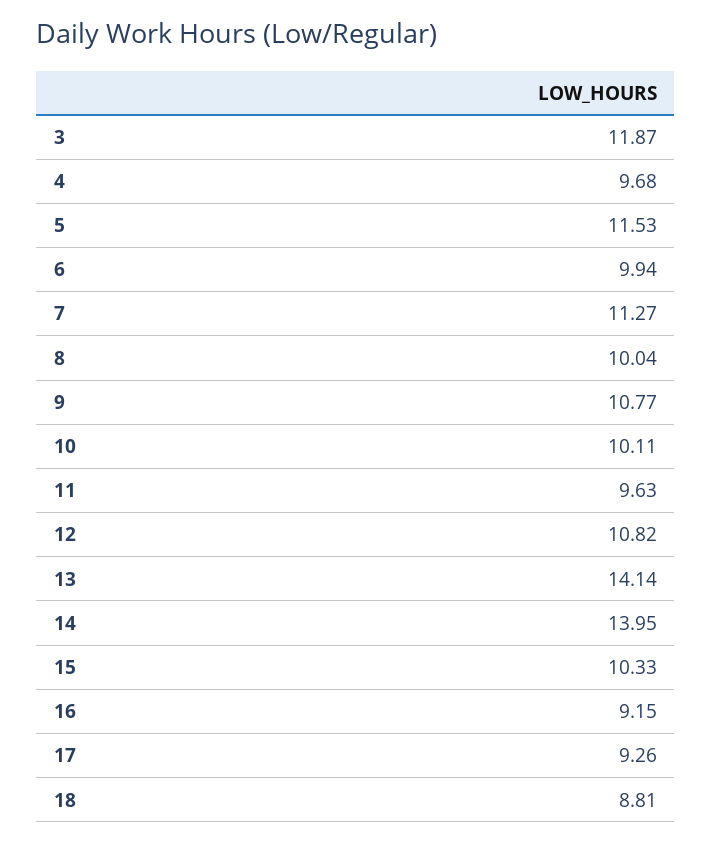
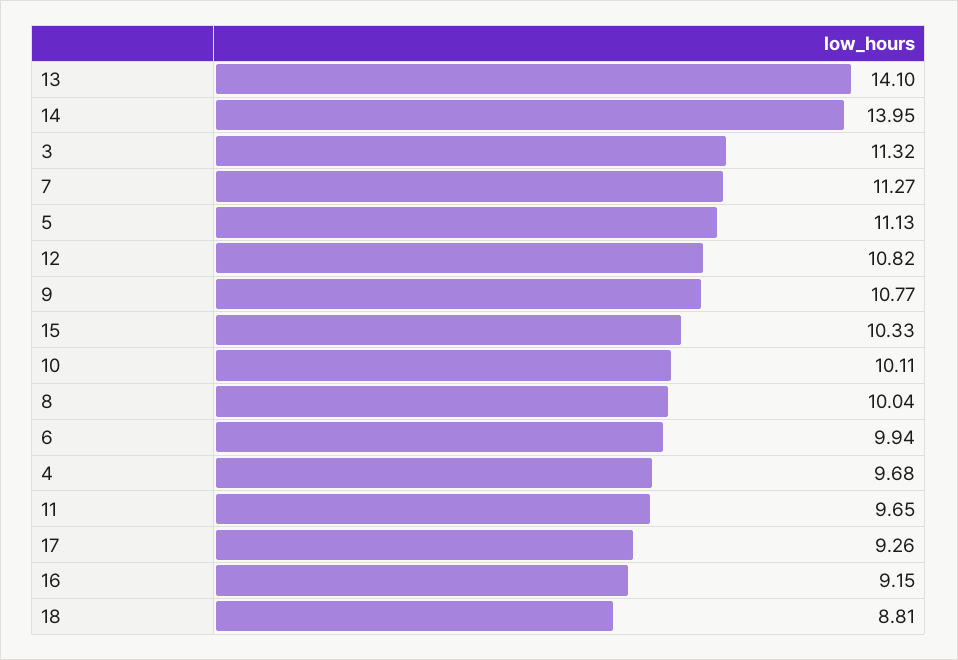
3: 11.87 -> 11.32
5: 11.53 -> 11.13
11: 9.63 -> 9.65
13: 14.14 -> 14.1

